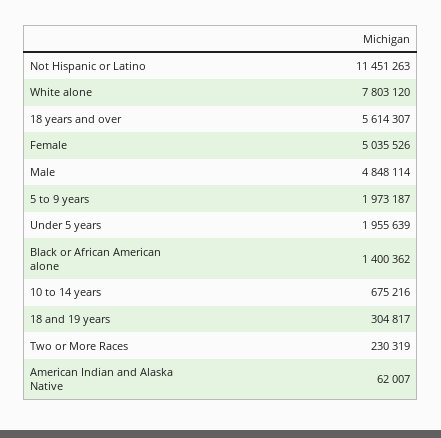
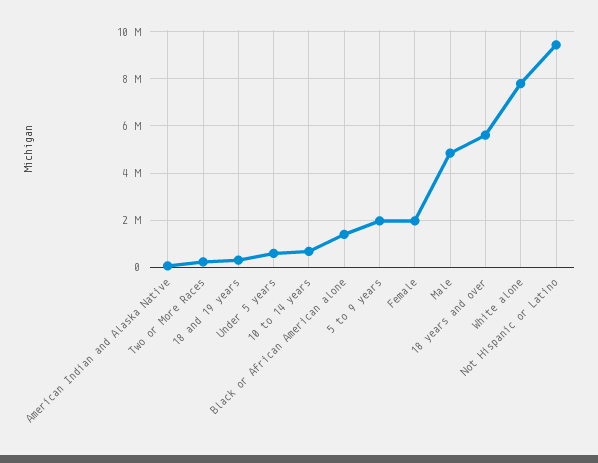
Not Hispanic or Latino: 11451263 -> 9500000
Female: 5035526 -> 2000000
Under 5 years: 1955639 -> 500000

